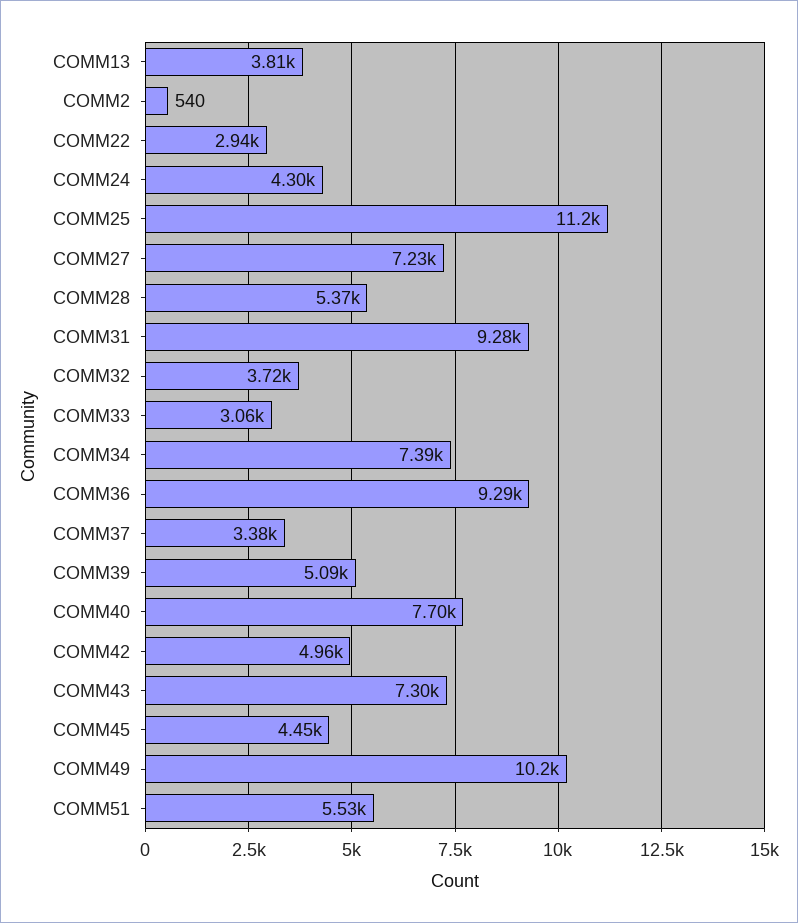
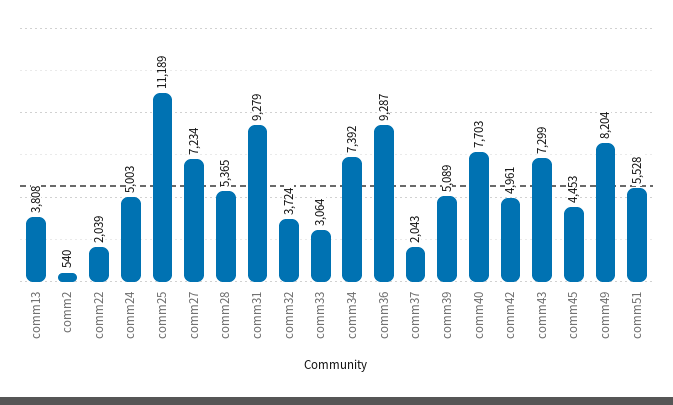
COMM22: 2940 -> 2039
COMM24: 4300 -> 5003
COMM37: 3380 -> 2043
COMM49: 10200 -> 8204

